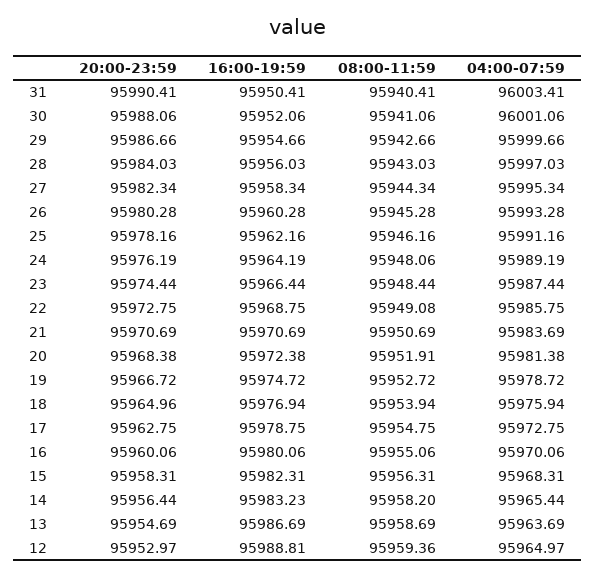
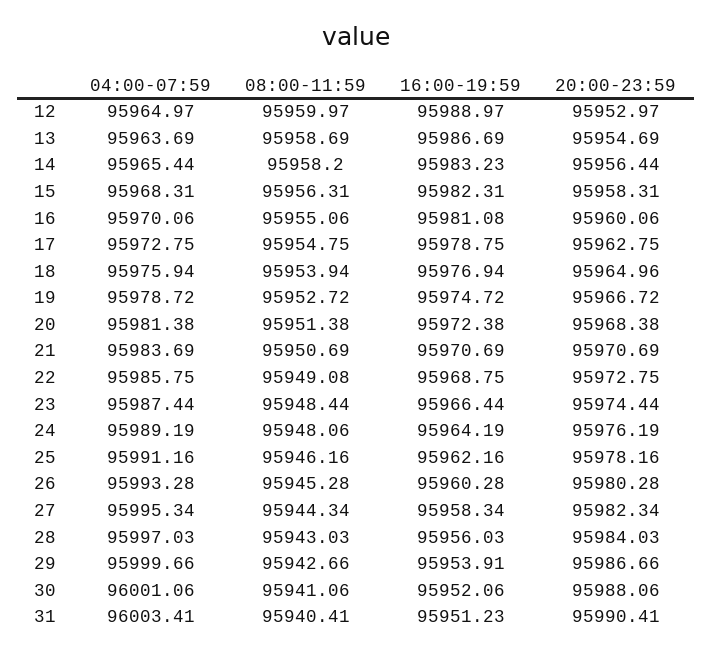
16:00-19:59, 31: 95950.41 -> 95951.23
16:00-19:59, 29: 95954.66 -> 95953.91
08:00-11:59, 20: 95951.91 -> 95951.38
16:00-19:59, 16: 95980.06 -> 95981.08
16:00-19:59, 12: 95988.81 -> 95988.97
08:00-11:59, 12: 95959.36 -> 95959.97

